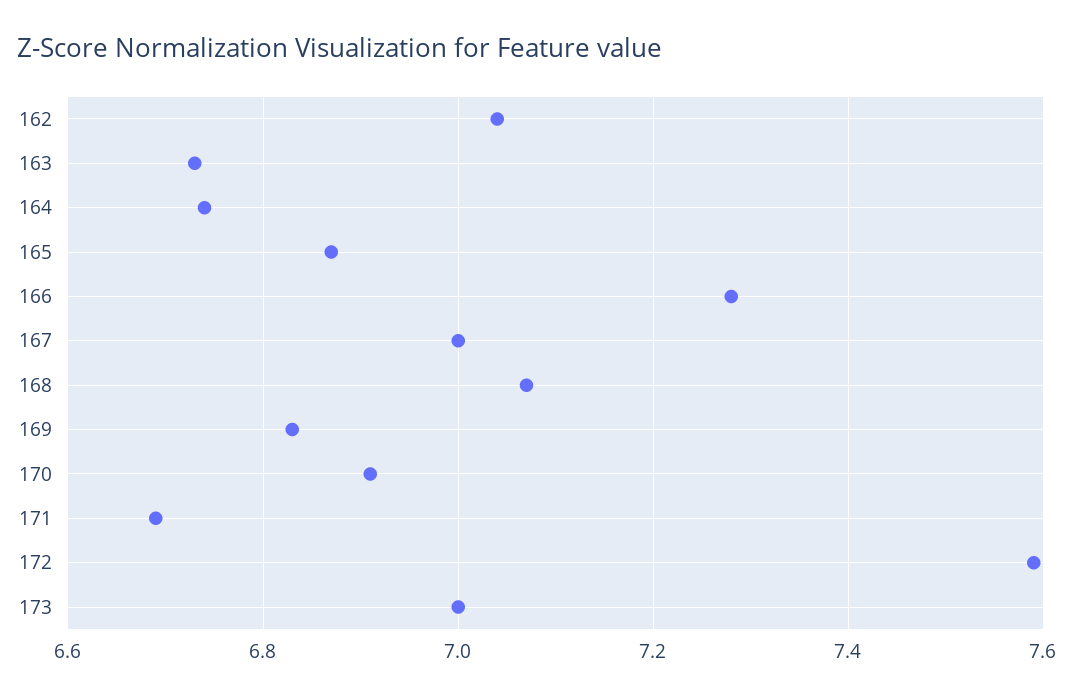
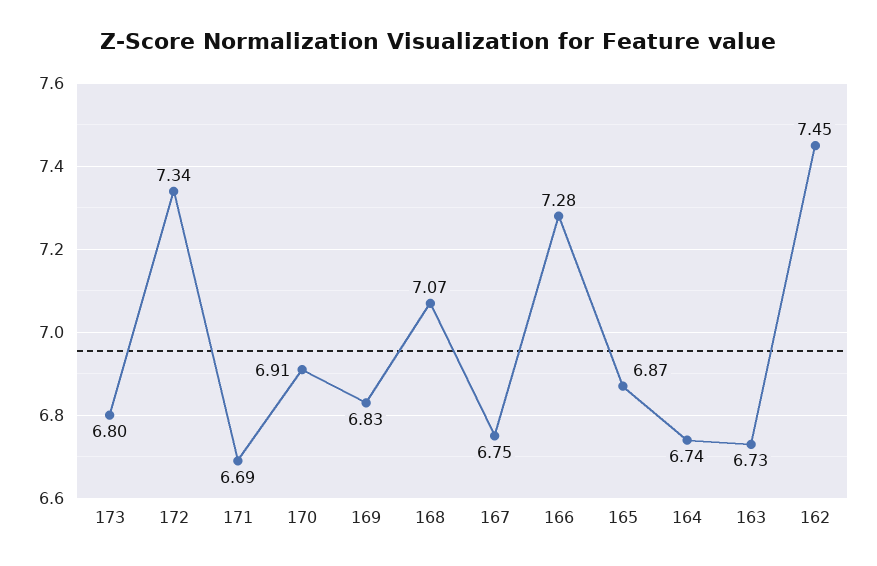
162: 7.05 -> 7.45
167: 7 -> 6.75
172: 7.6 -> 7.34
173: 7 -> 6.8

